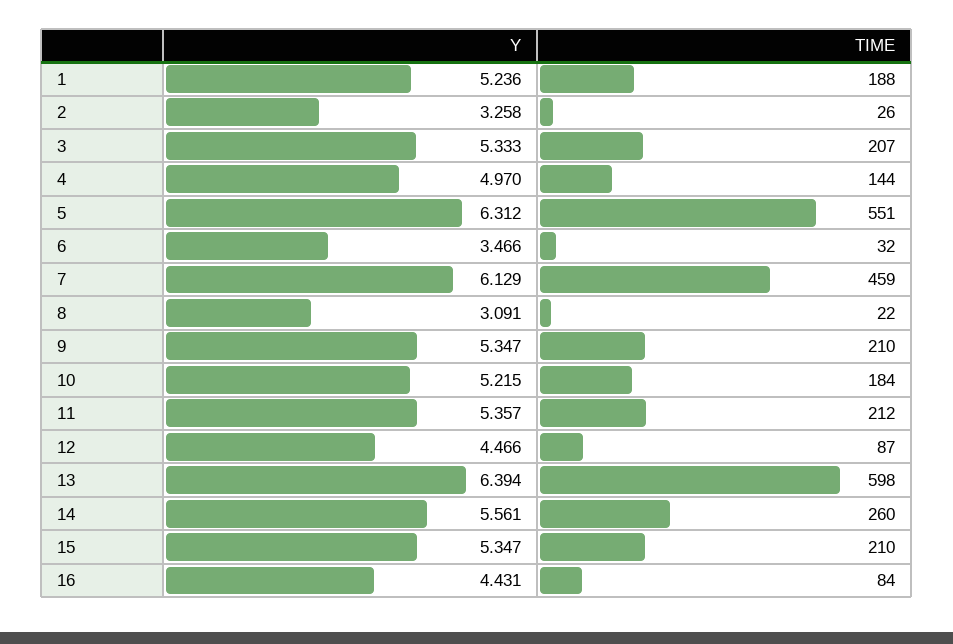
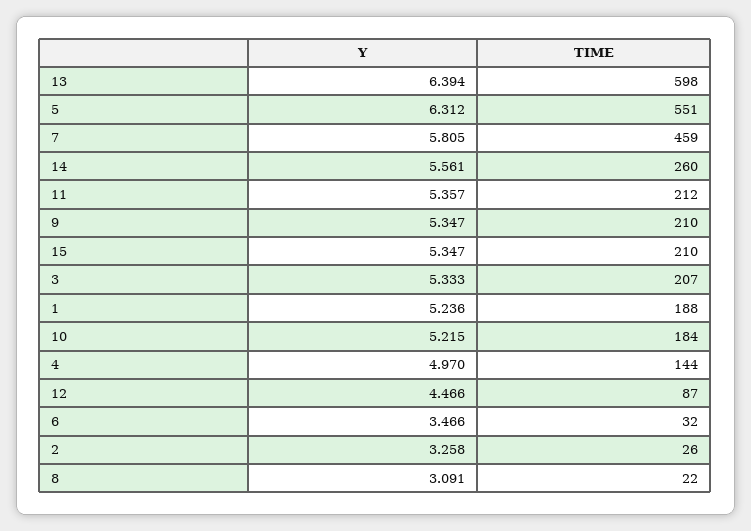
Y, 7: 6.129 -> 5.805
Y, 16: 4.431 -> none
TIME, 16: 84 -> none

